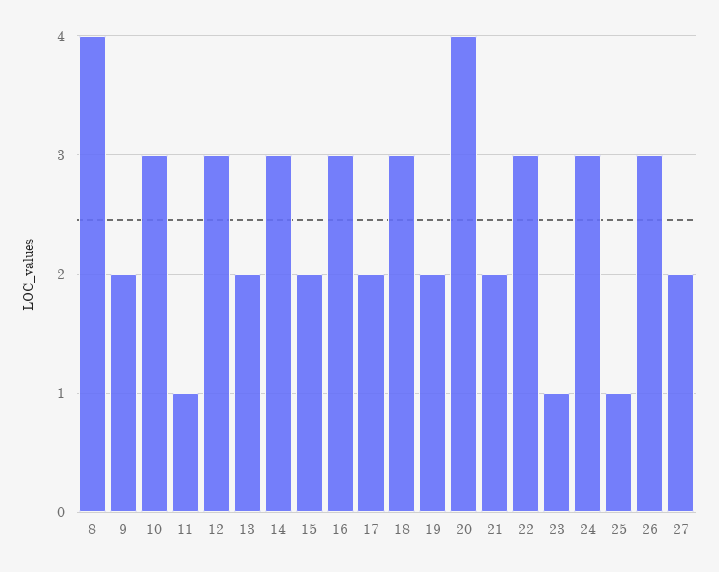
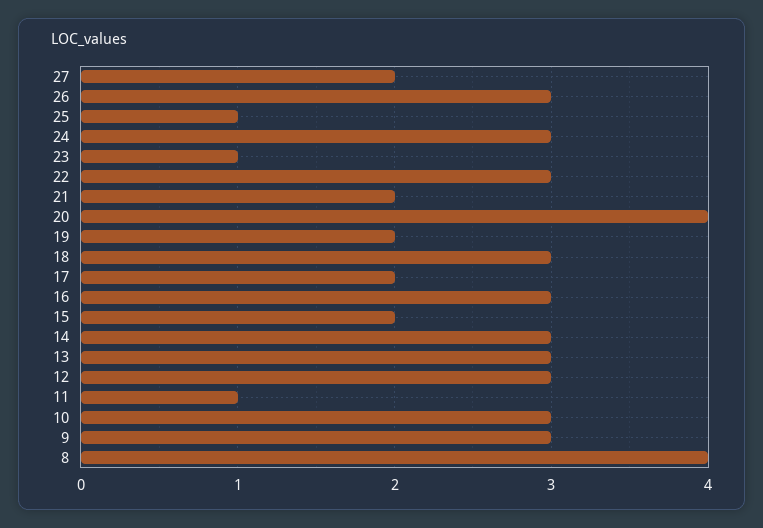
9: 2 -> 3
13: 2 -> 3

